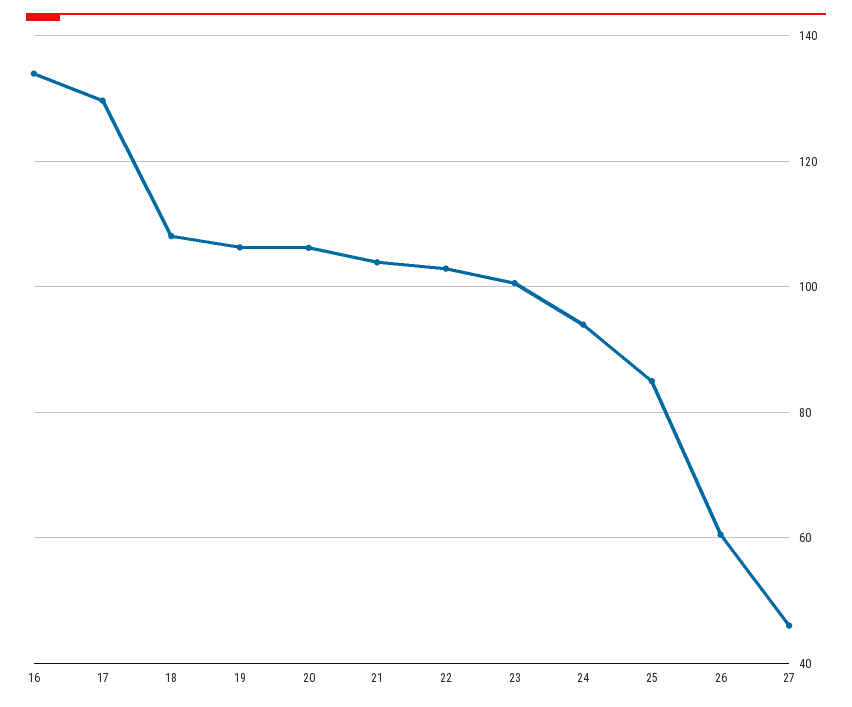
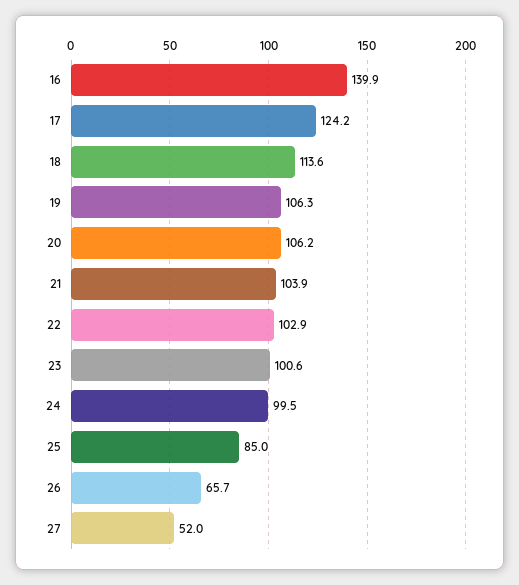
16: 134 -> 139.9
17: 130 -> 124.2
18: 108 -> 113.6
24: 94 -> 99.5
26: 60 -> 65.7
27: 46 -> 52

